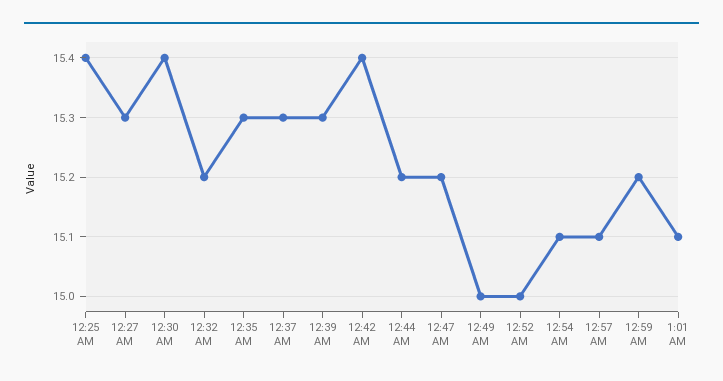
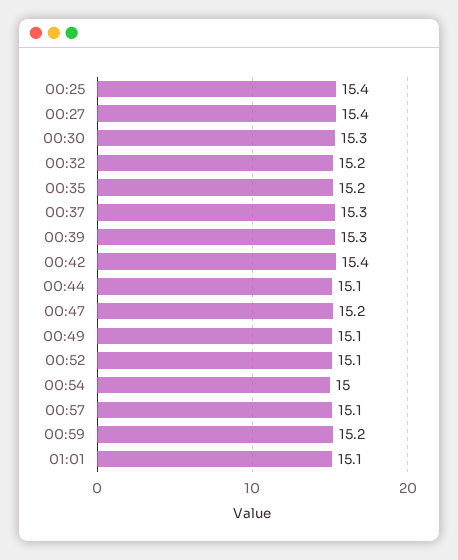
12:27 AM: 15.3 -> 15.4
12:30 AM: 15.4 -> 15.3
12:35 AM: 15.3 -> 15.2
12:44 AM: 15.2 -> 15.1
12:49 AM: 15 -> 15.1
12:52 AM: 15 -> 15.1
12:54 AM: 15.1 -> 15

